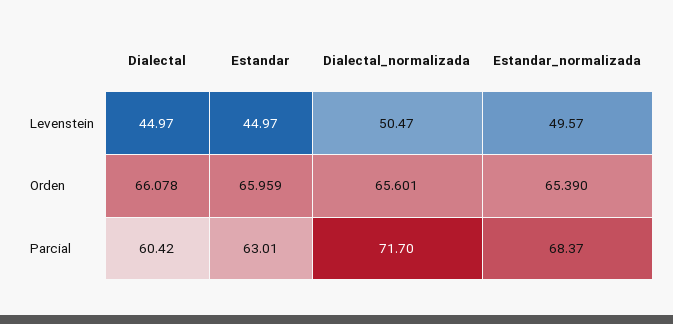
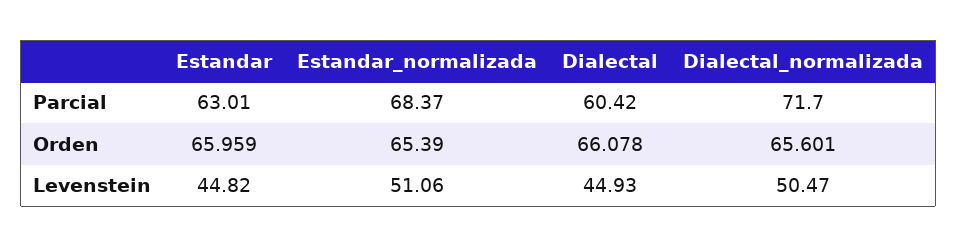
Dialectal, Levenstein: 44.97 -> 44.93
Estandar, Levenstein: 44.97 -> 44.82
Estandar_normalizada, Levenstein: 49.57 -> 51.06

